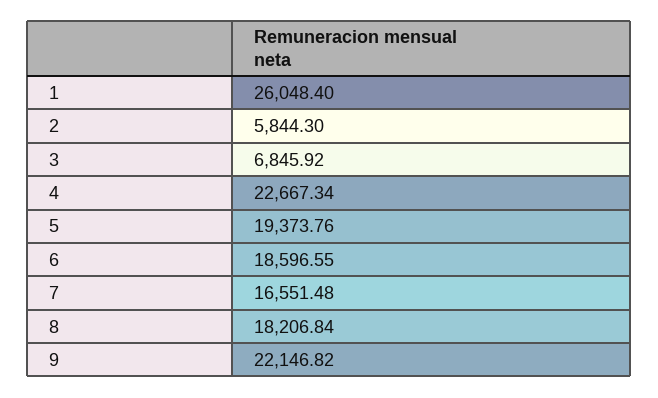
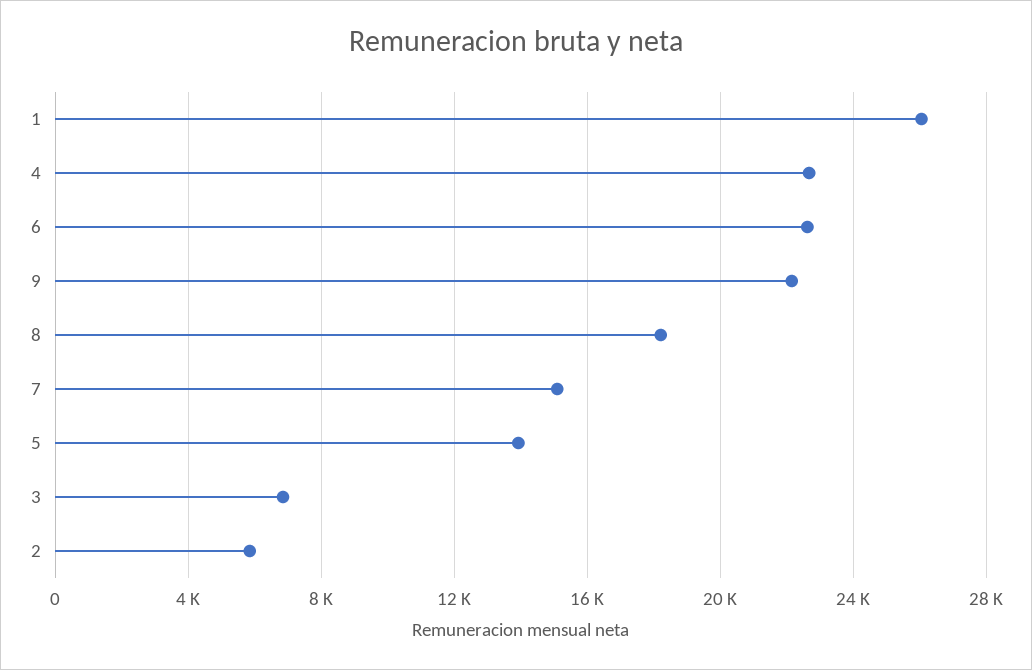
5: 19373.76 -> 14000
6: 18596.55 -> 22500
7: 16551.48 -> 15000

